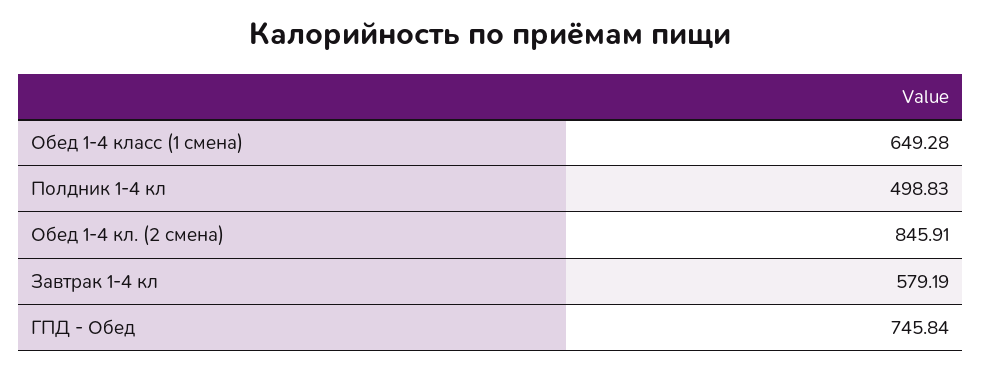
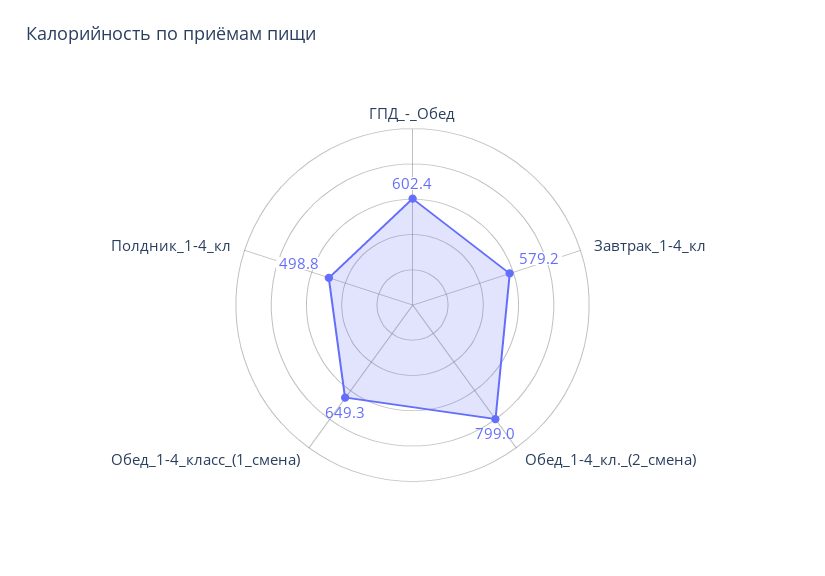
Обед 1-4 кл. (2 смена): 845.91 -> 799
ГПД - Обед: 745.84 -> 602.4

